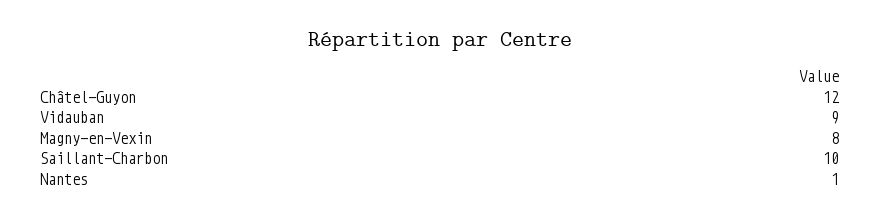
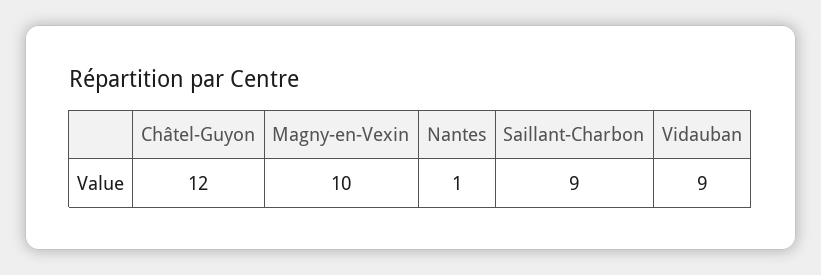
Magny-en-Vexin: 8 -> 10
Saillant-Charbon: 10 -> 9

